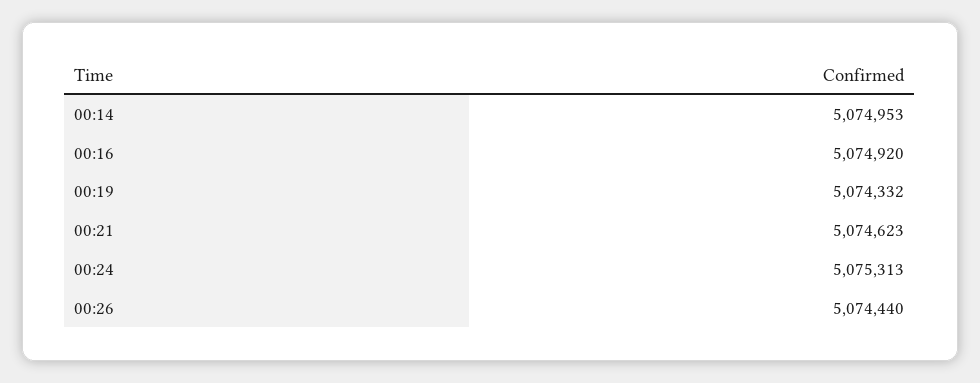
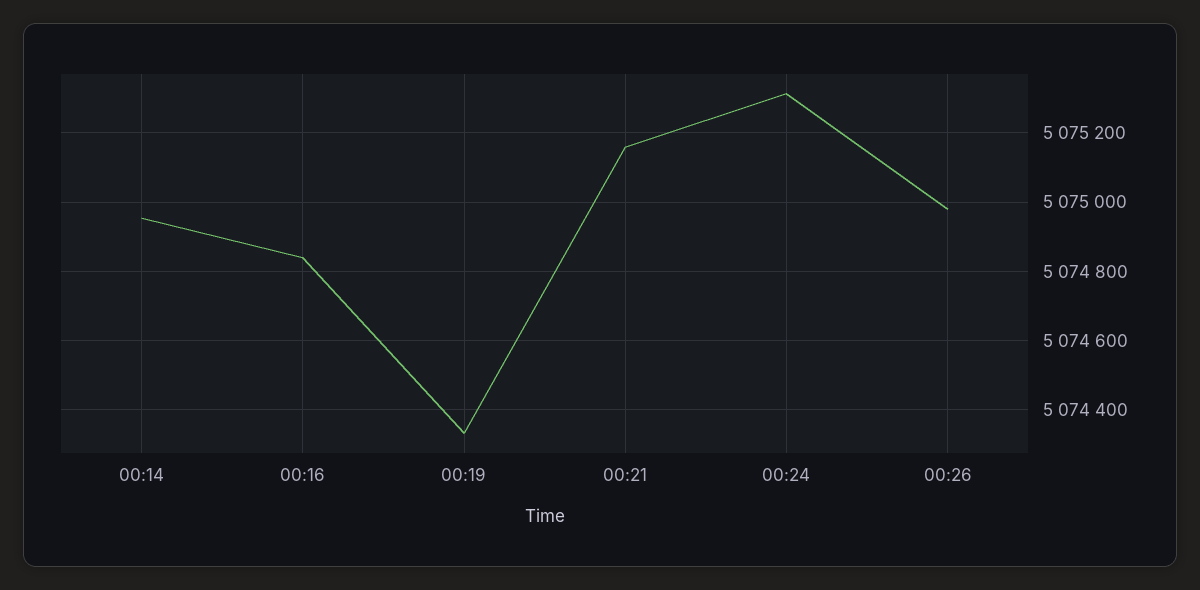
00:16: 5074920 -> 5074840
00:21: 5074623 -> 5075160
00:26: 5074440 -> 5074980

